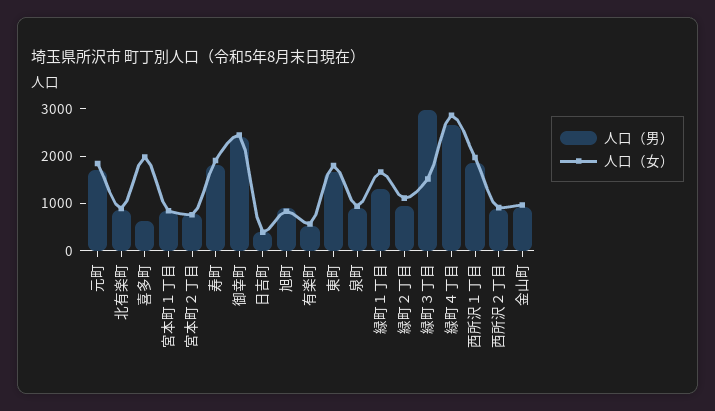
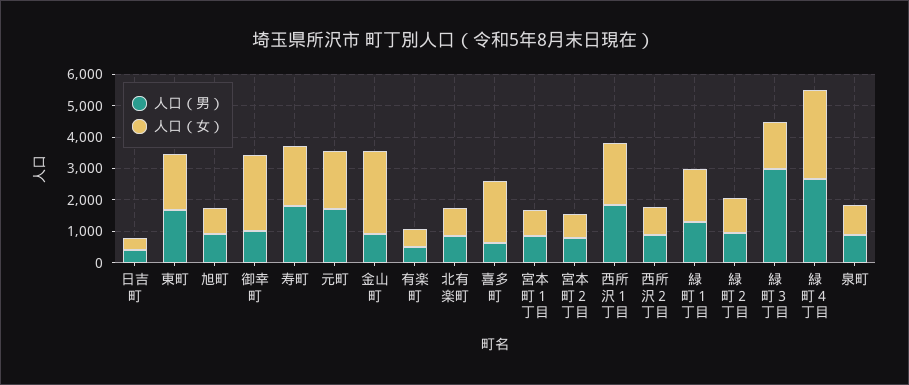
人口（男）, 御幸町: 2400 -> 1000
人口（女）, 金山町: 1000 -> 2500

